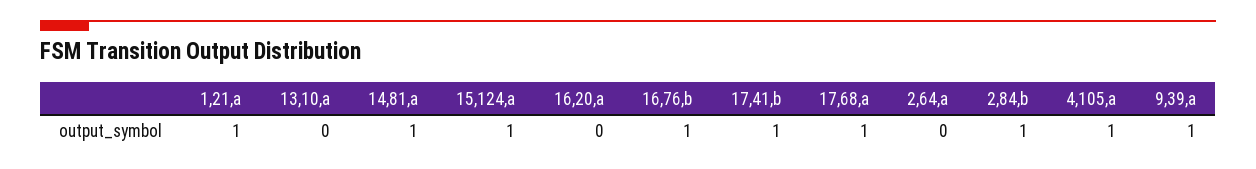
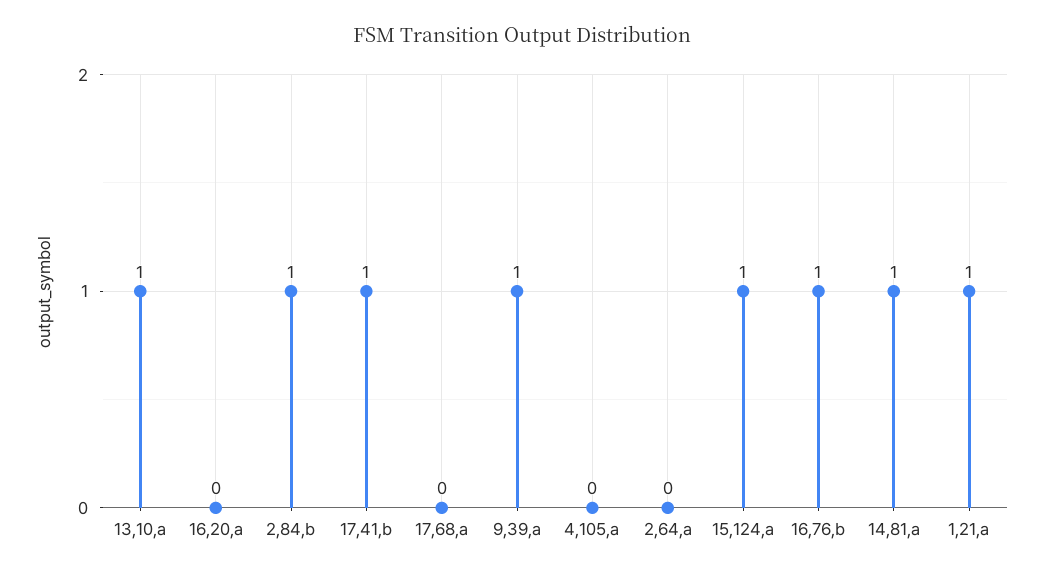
13,10,a: 0 -> 1
17,68,a: 1 -> 0
4,105,a: 1 -> 0

